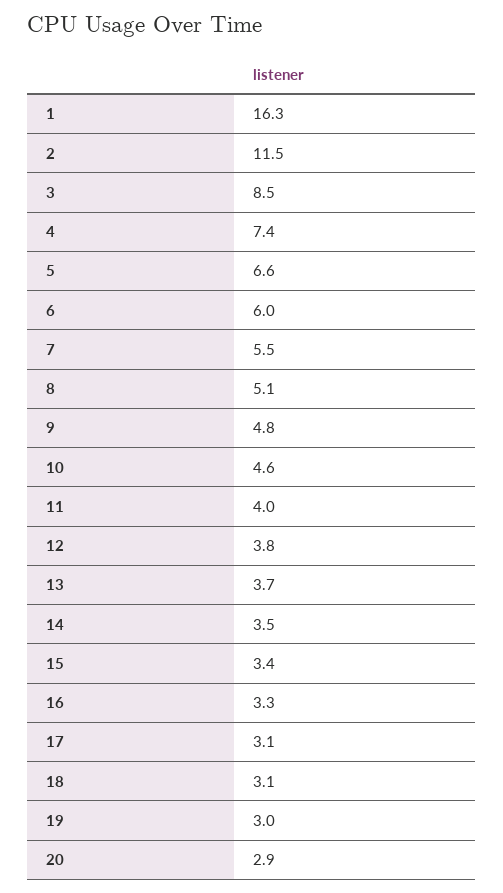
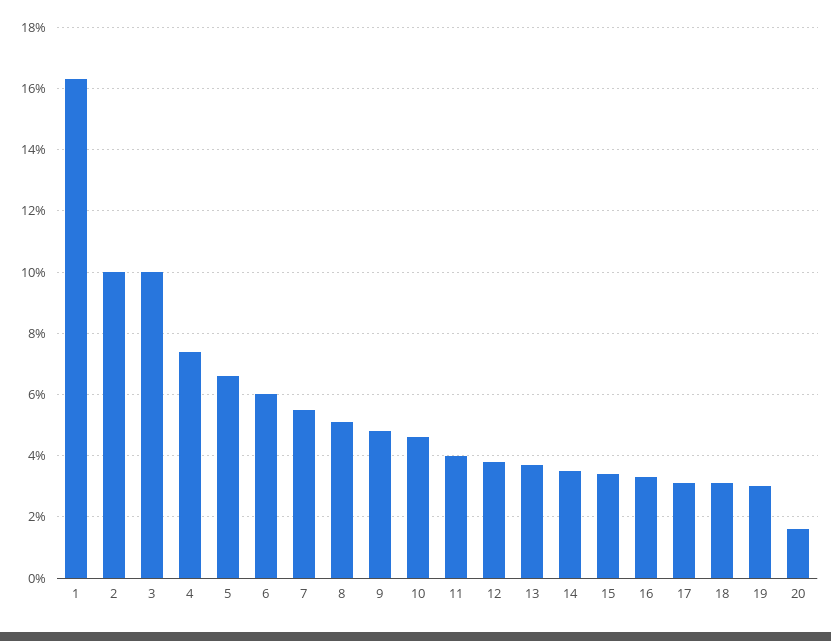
2: 11.5 -> 10
3: 8.5 -> 10
20: 2.9 -> 1.5

